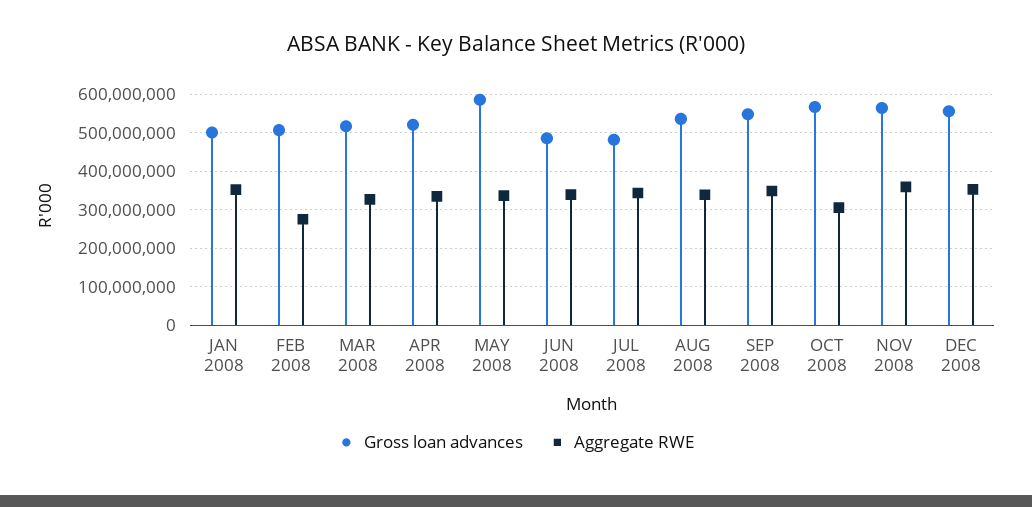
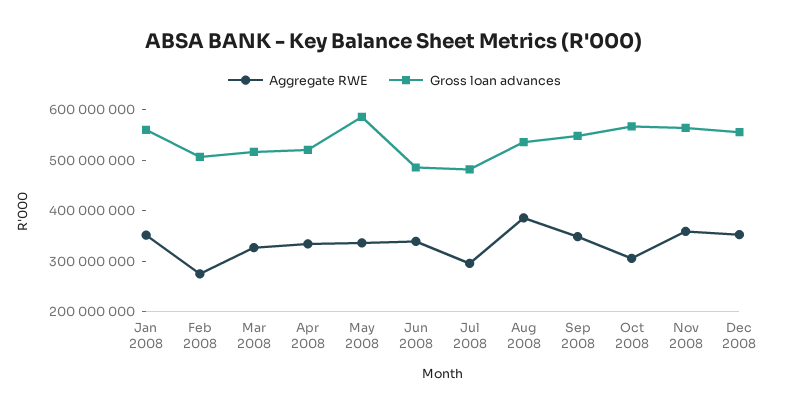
Gross loan advances, JAN 2008: 500000000 -> 560000000
Aggregate RWE, JUL 2008: 340000000 -> 300000000
Aggregate RWE, AUG 2008: 340000000 -> 380000000

